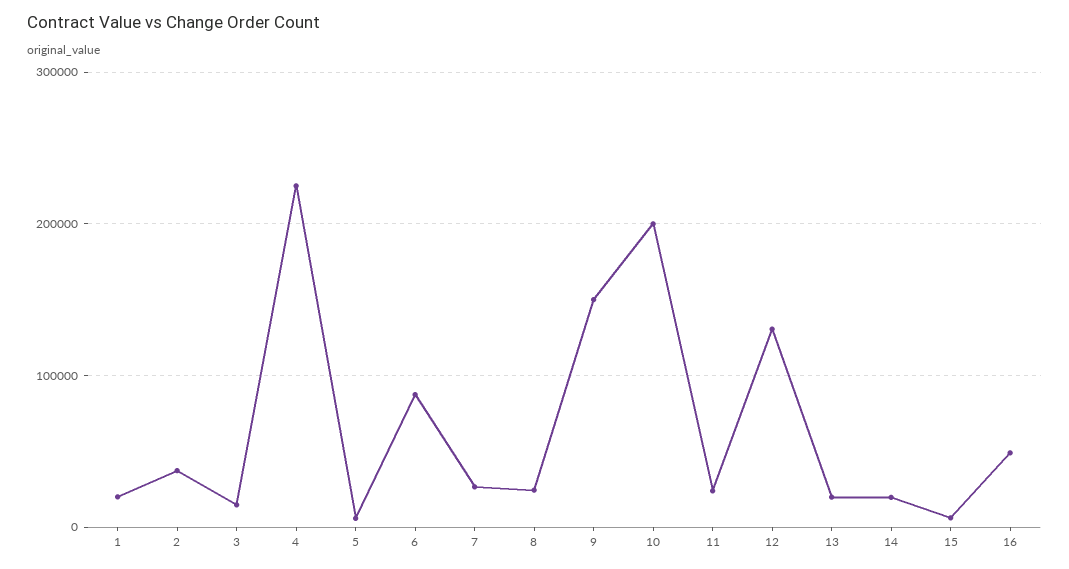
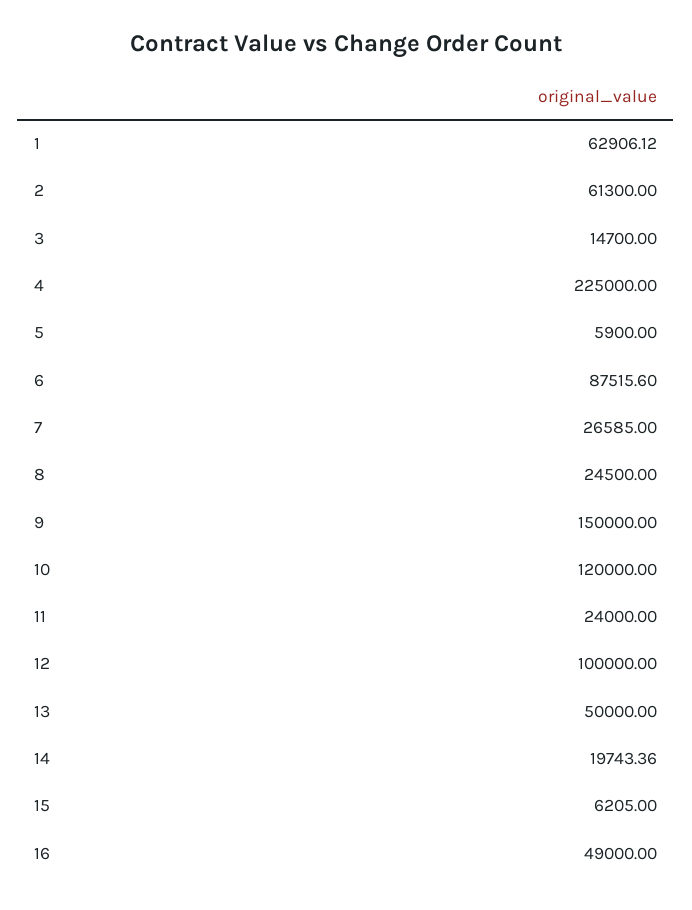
1: 20000 -> 62906.12
2: 40000 -> 61300
10: 200000 -> 120000
12: 130000 -> 100000
13: 20000 -> 50000

